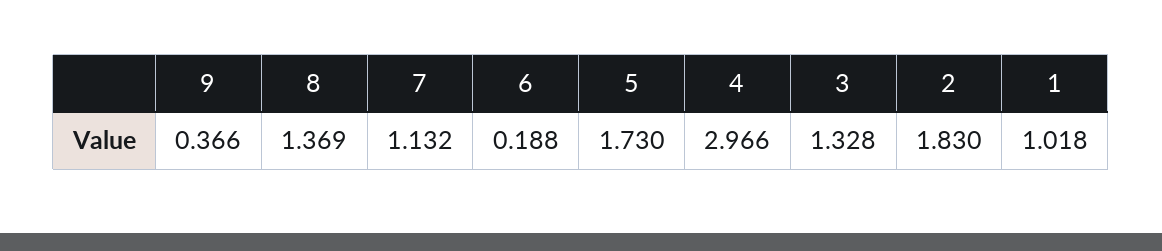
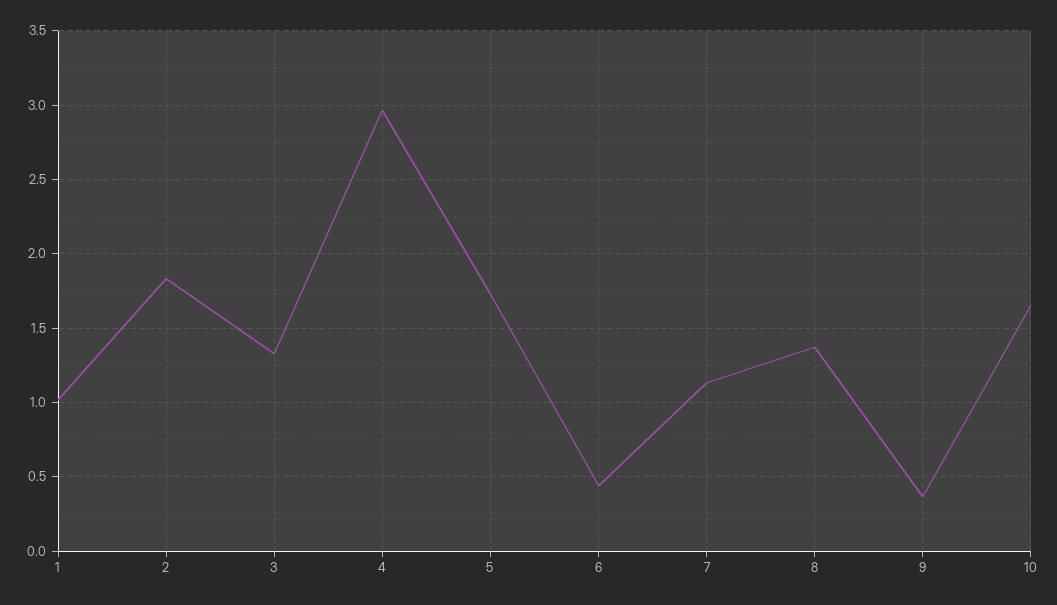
6: 0.188 -> 0.45
10: none -> 1.65

